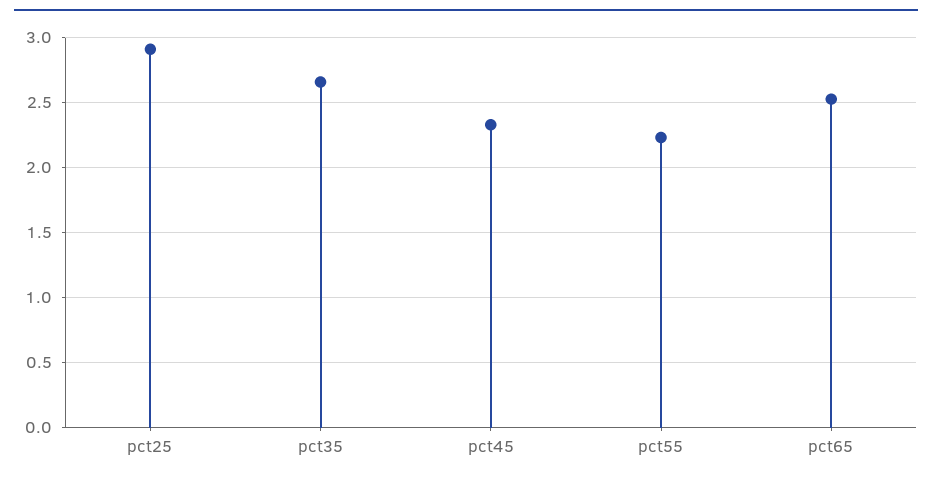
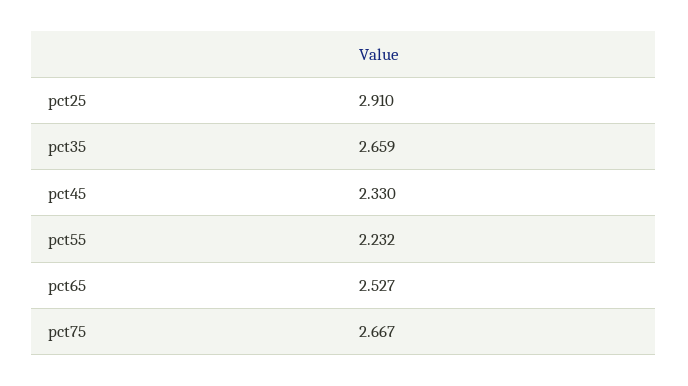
pct75: none -> 2.667

